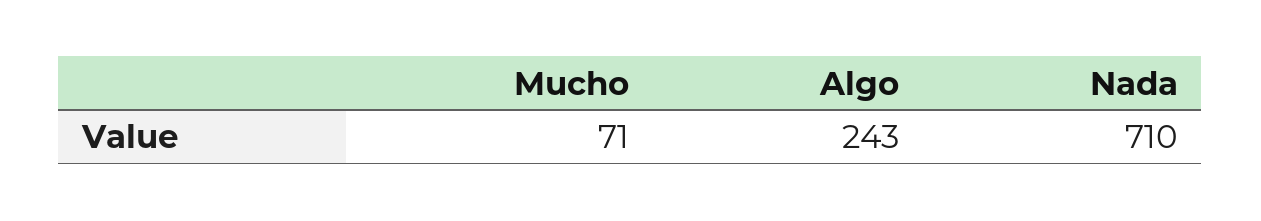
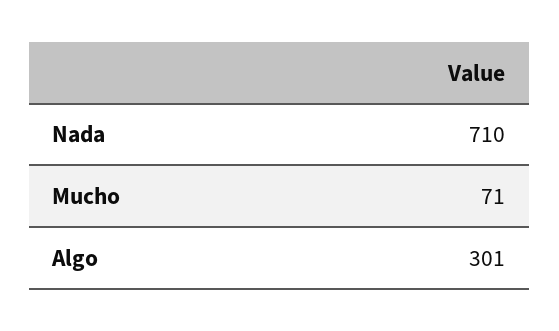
Algo: 243 -> 301

